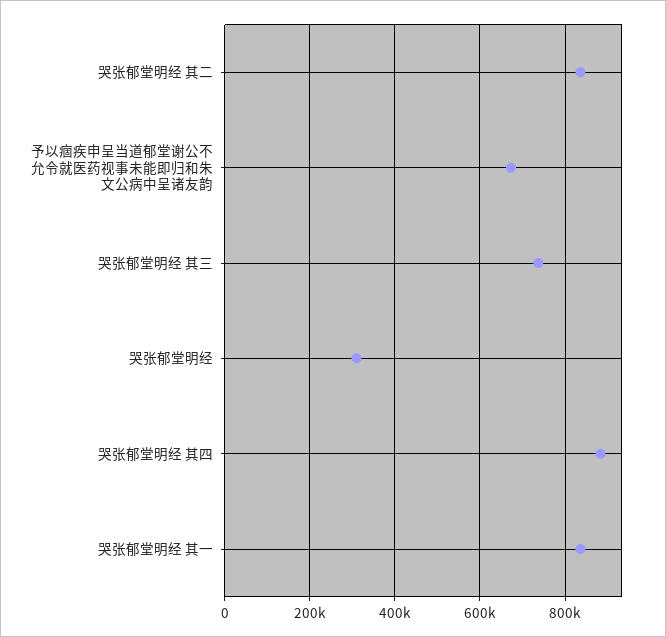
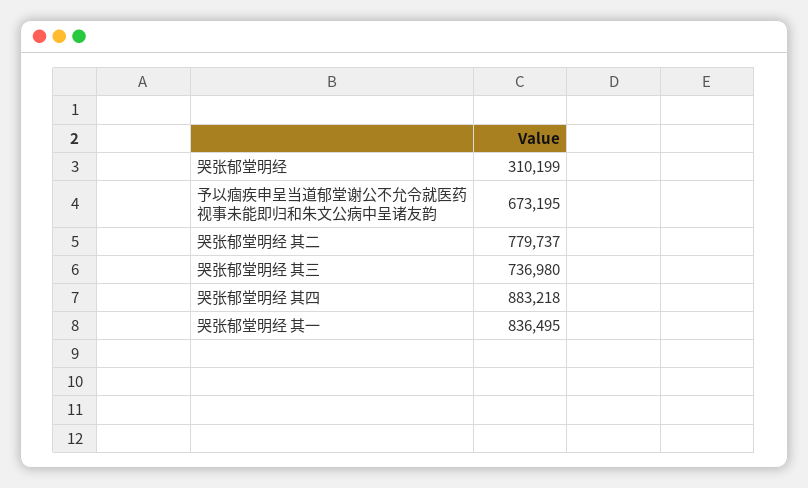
哭张郁堂明经 其二: 840000 -> 779737

